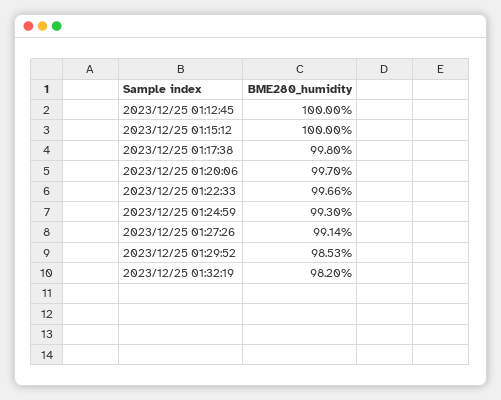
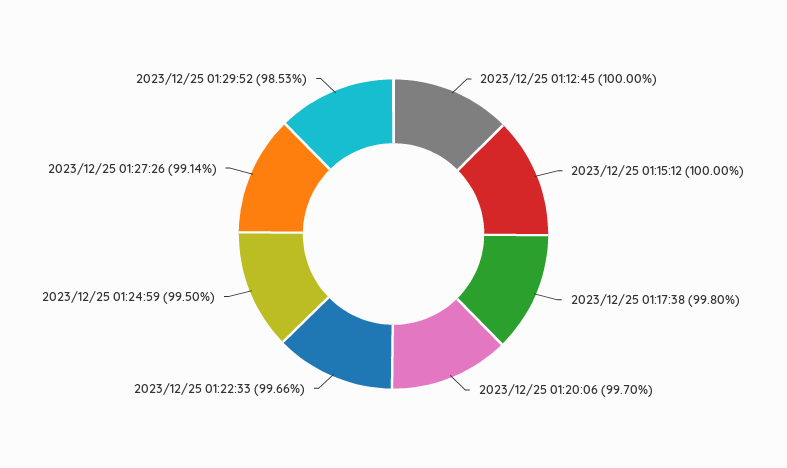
2023/12/25 01:24:59: 99.3 -> 99.5
2023/12/25 01:32:19: 98.2 -> none

